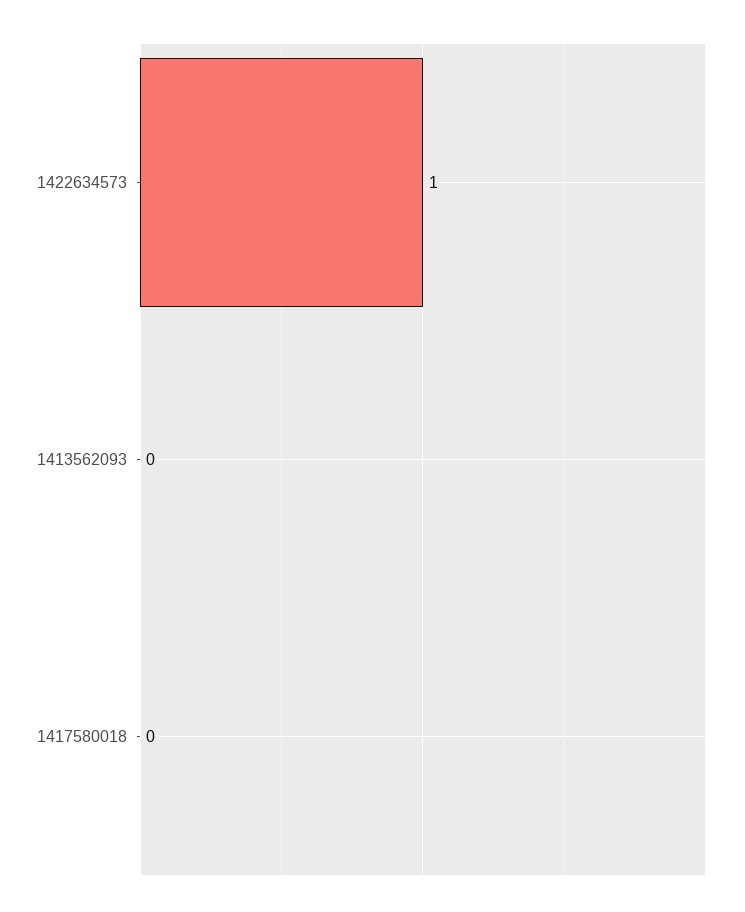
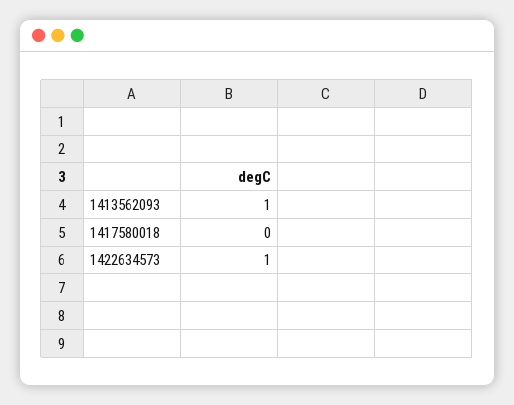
1413562093: 0 -> 1

